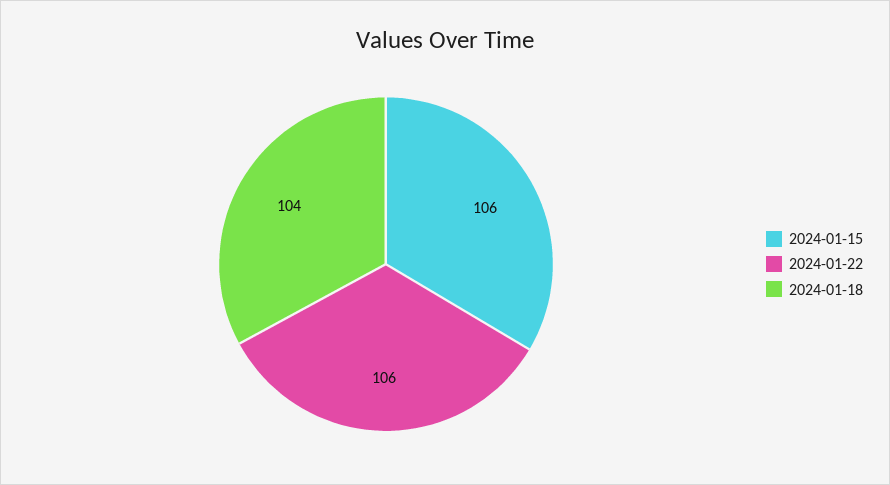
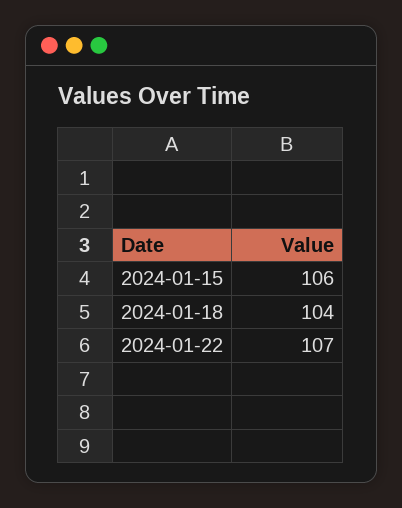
2024-01-22: 106 -> 107

